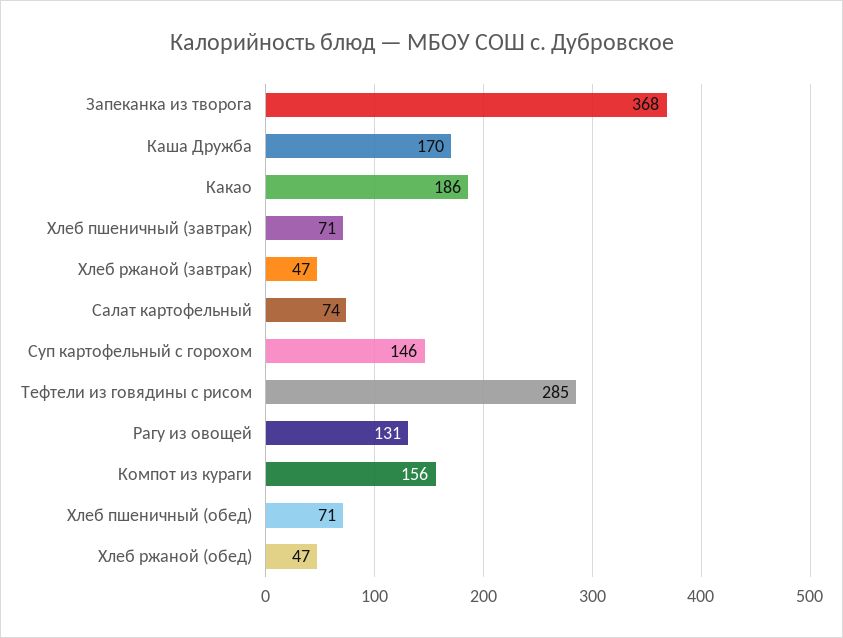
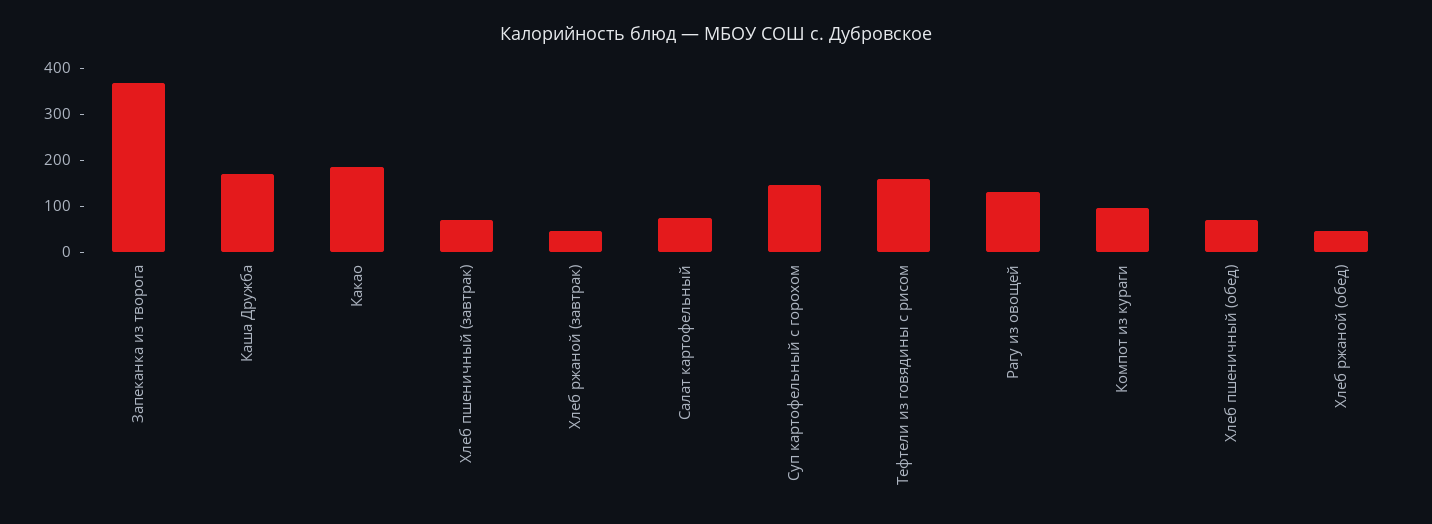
Тефтели из говядины с рисом: 285 -> 160
Компот из кураги: 156 -> 100

